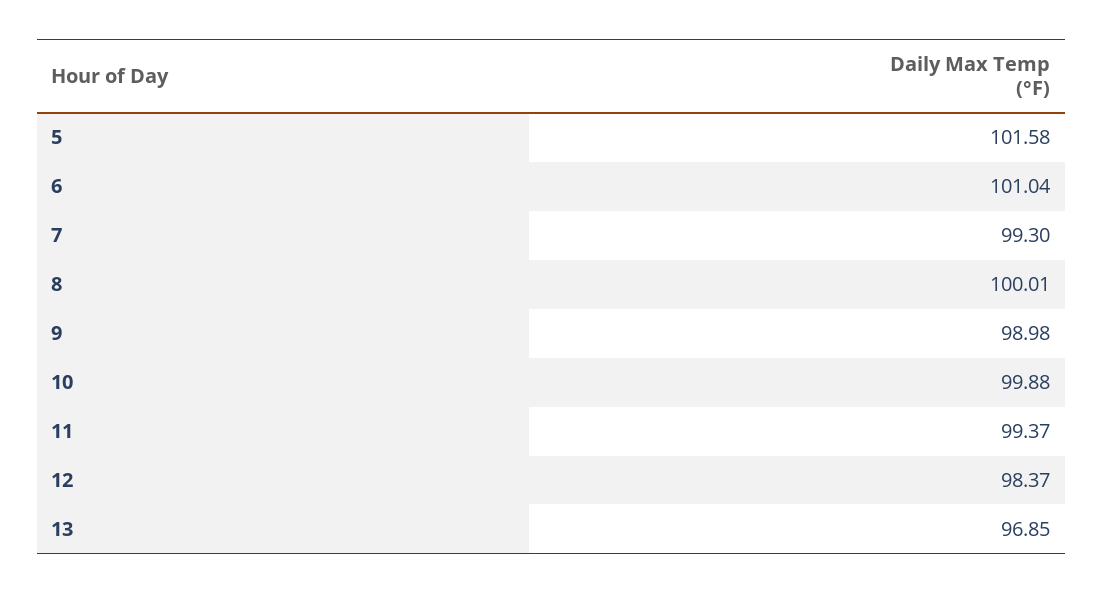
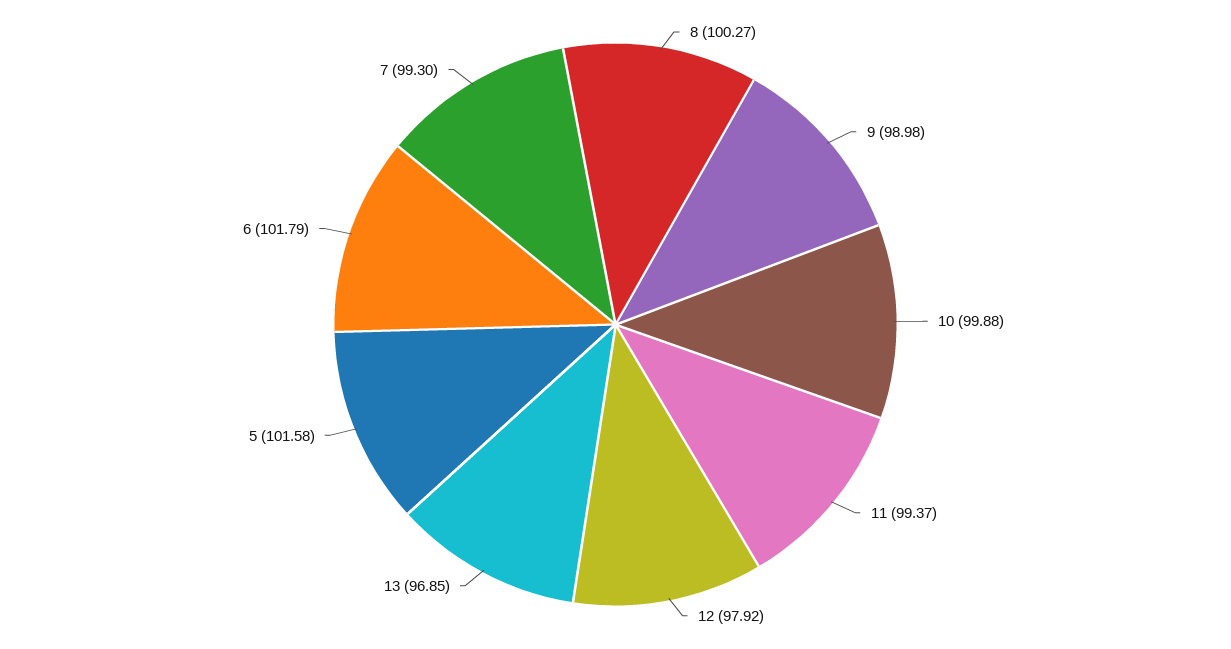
6: 101.04 -> 101.79
8: 100.01 -> 100.27
12: 98.37 -> 97.92

